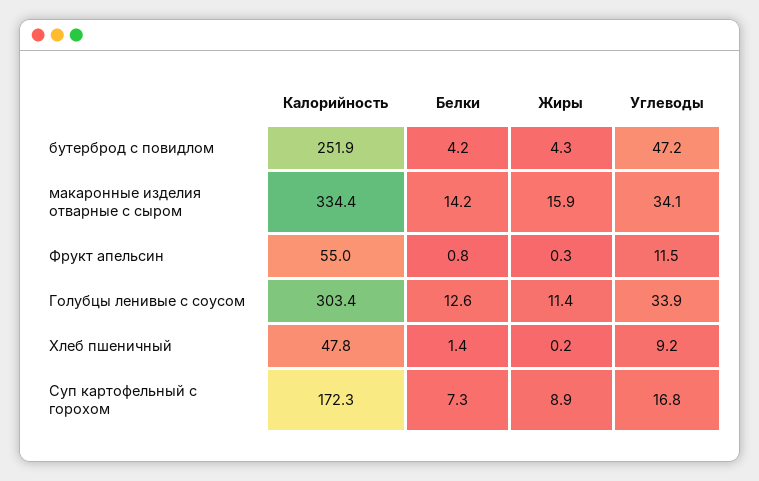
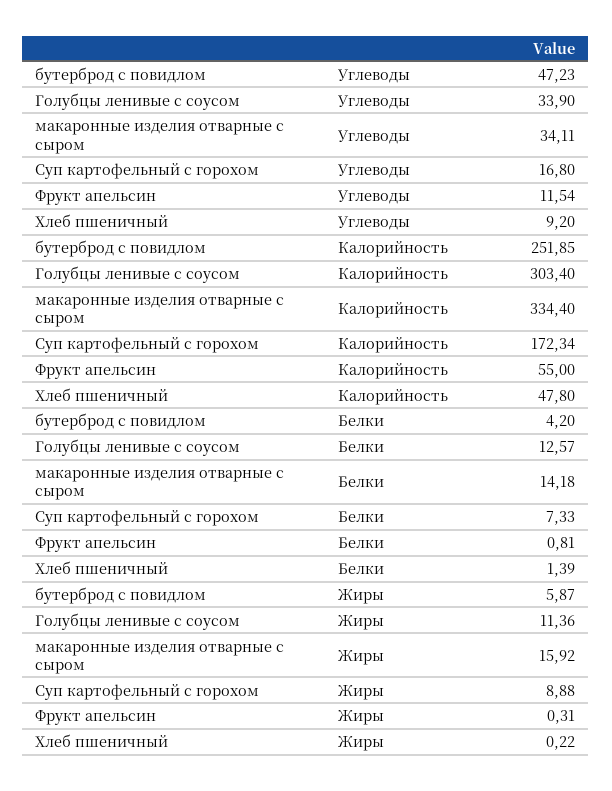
Жиры, бутерброд с повидлом: 4.3 -> 5.87

